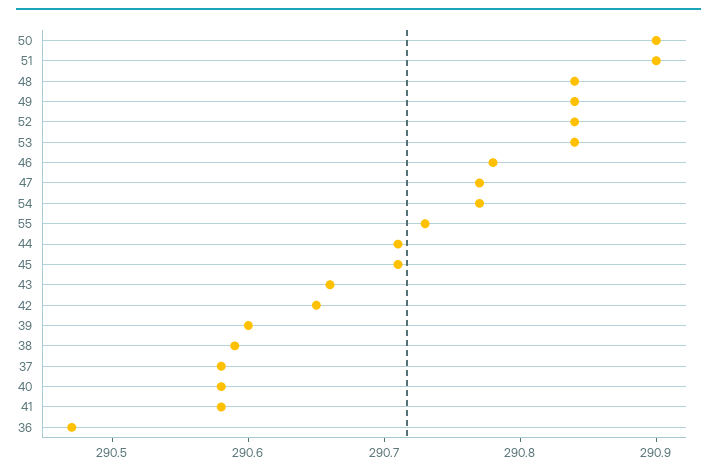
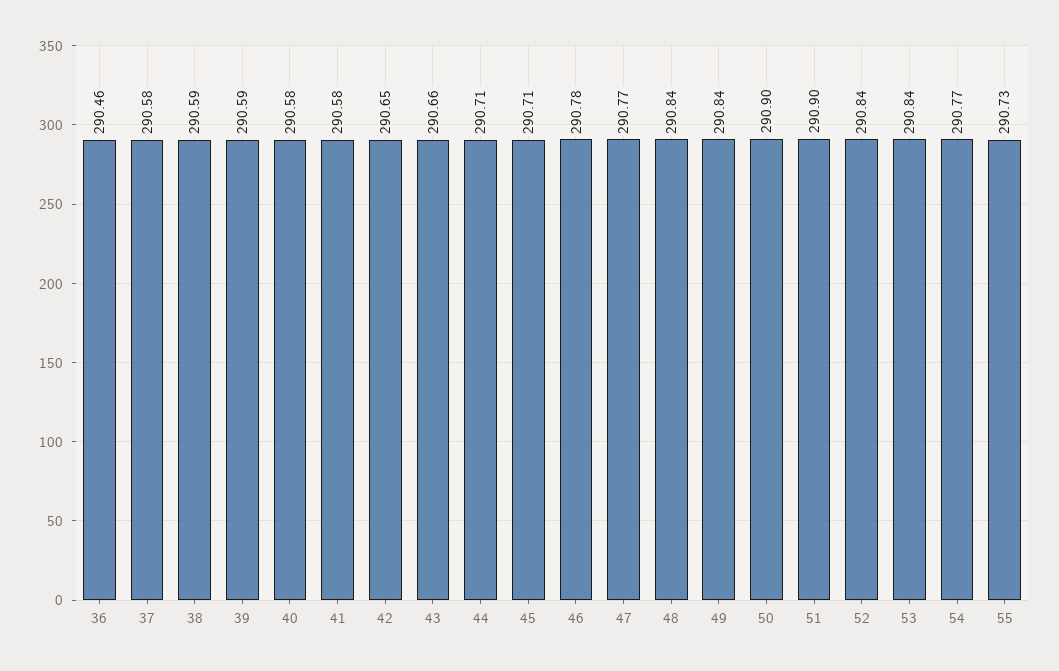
39: 290.6 -> 290.59
36: 290.47 -> 290.46

